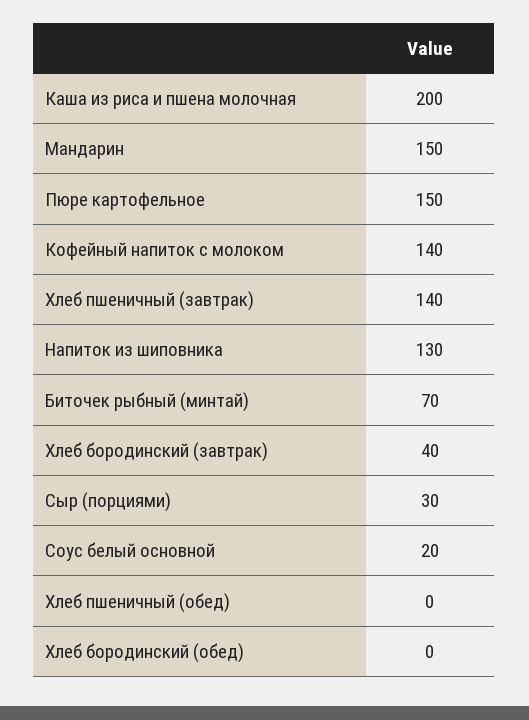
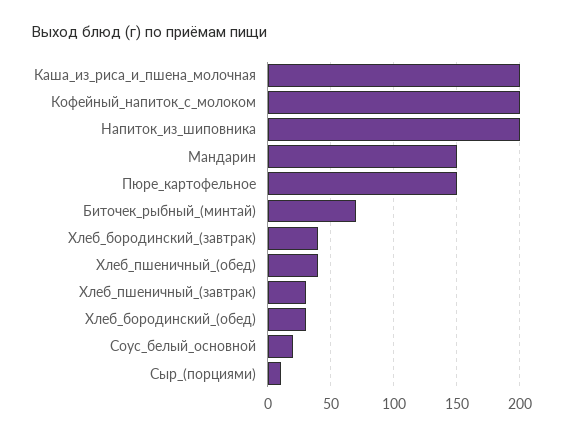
Кофейный напиток с молоком: 140 -> 200
Хлеб пшеничный (завтрак): 140 -> 30
Напиток из шиповника: 130 -> 200
Сыр (порциями): 30 -> 10
Хлеб пшеничный (обед): 0 -> 40
Хлеб бородинский (обед): 0 -> 30

